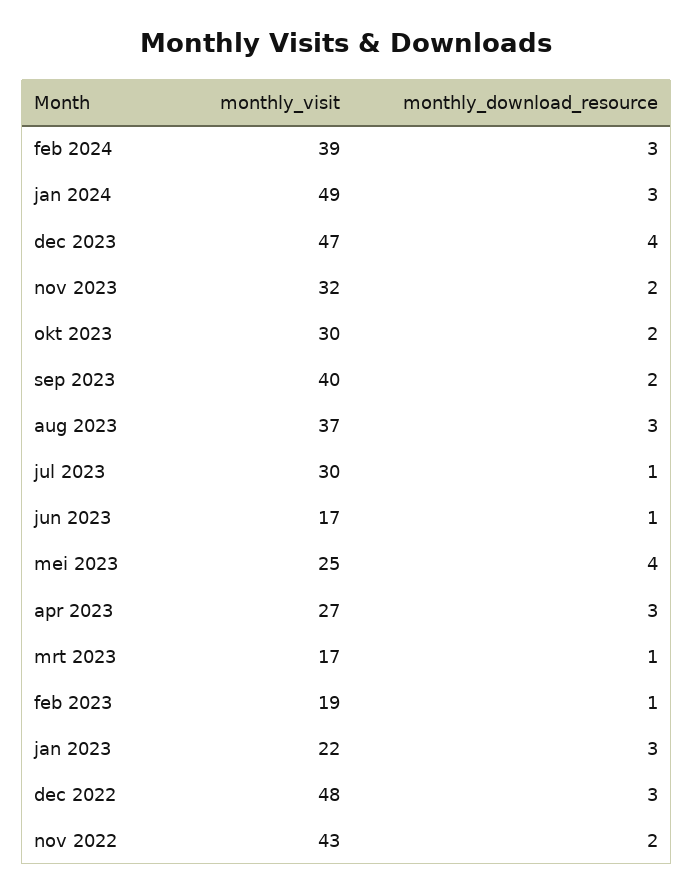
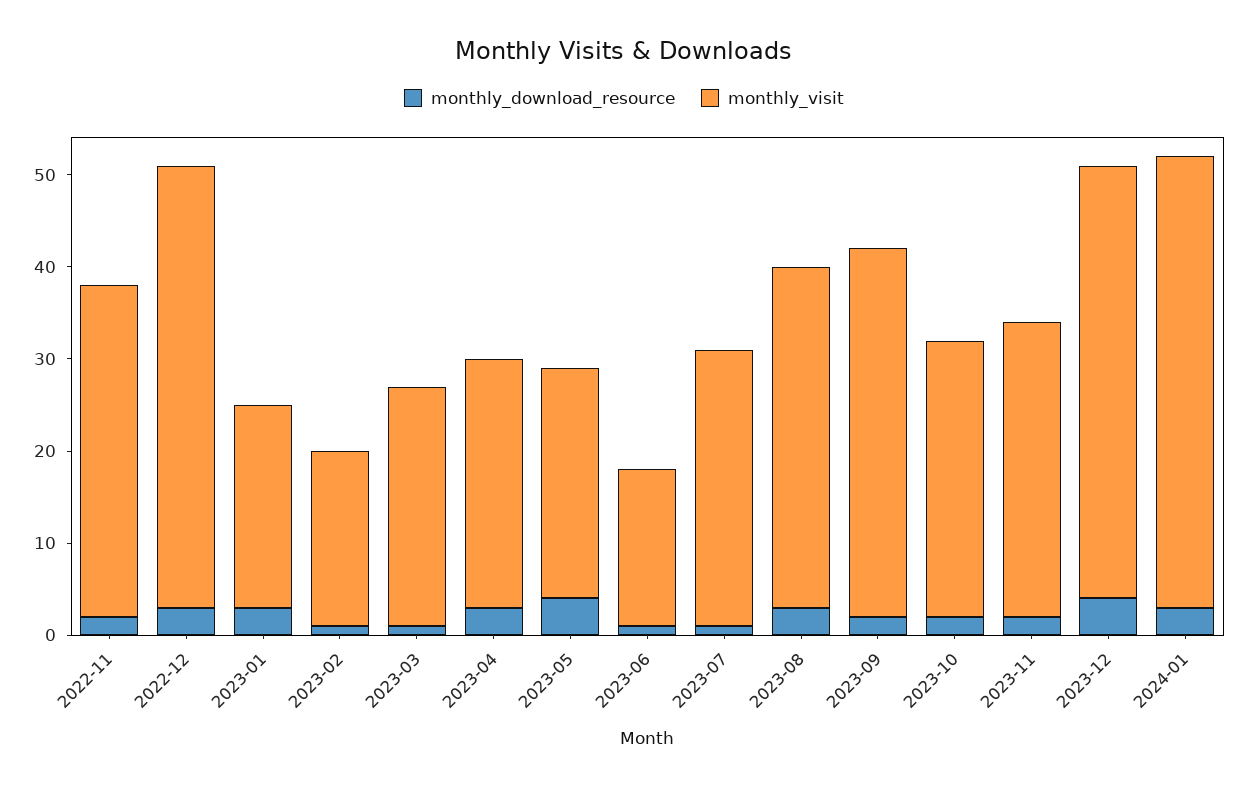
monthly_visit, feb 2024: 39 -> none
monthly_download_resource, feb 2024: 3 -> none
monthly_visit, mrt 2023: 17 -> 26
monthly_visit, nov 2022: 43 -> 36

